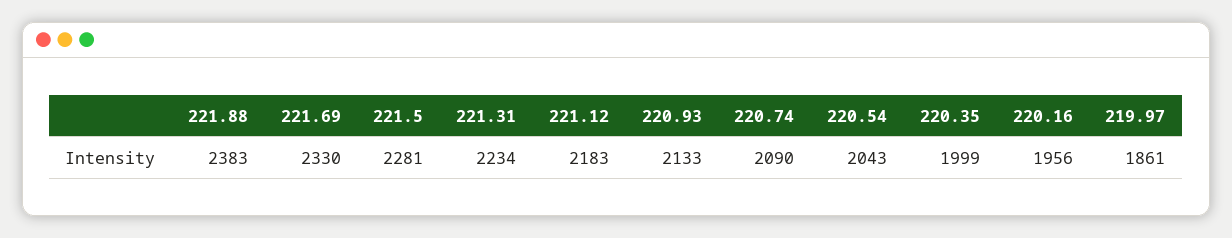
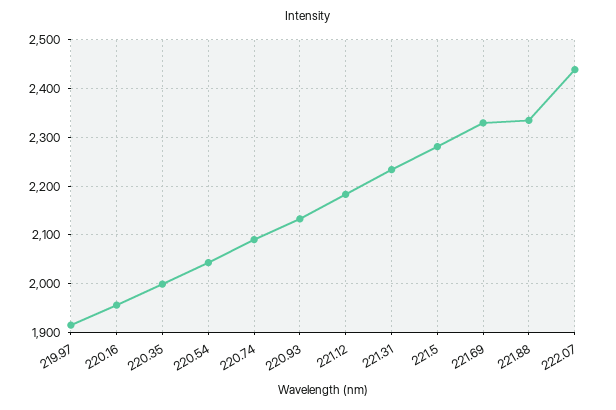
221.88: 2383 -> 2340
219.97: 1861 -> 1920
222.07: none -> 2440

